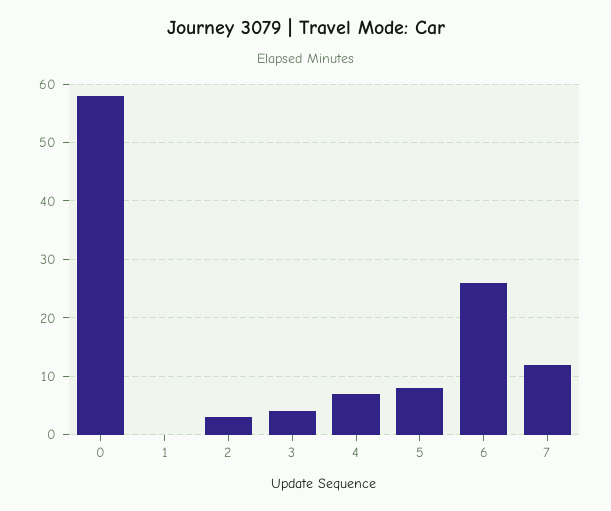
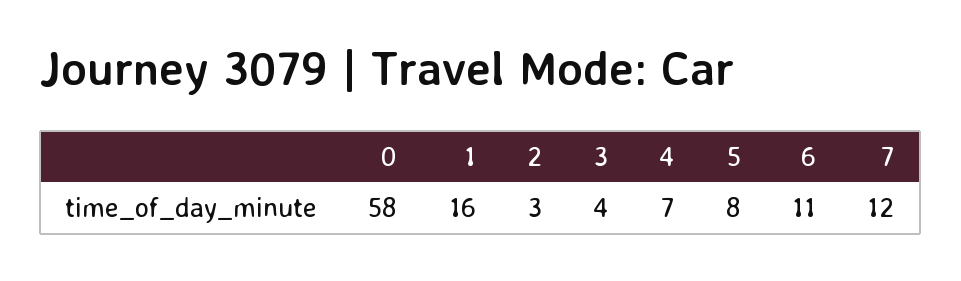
1: 0 -> 16
6: 25 -> 11

